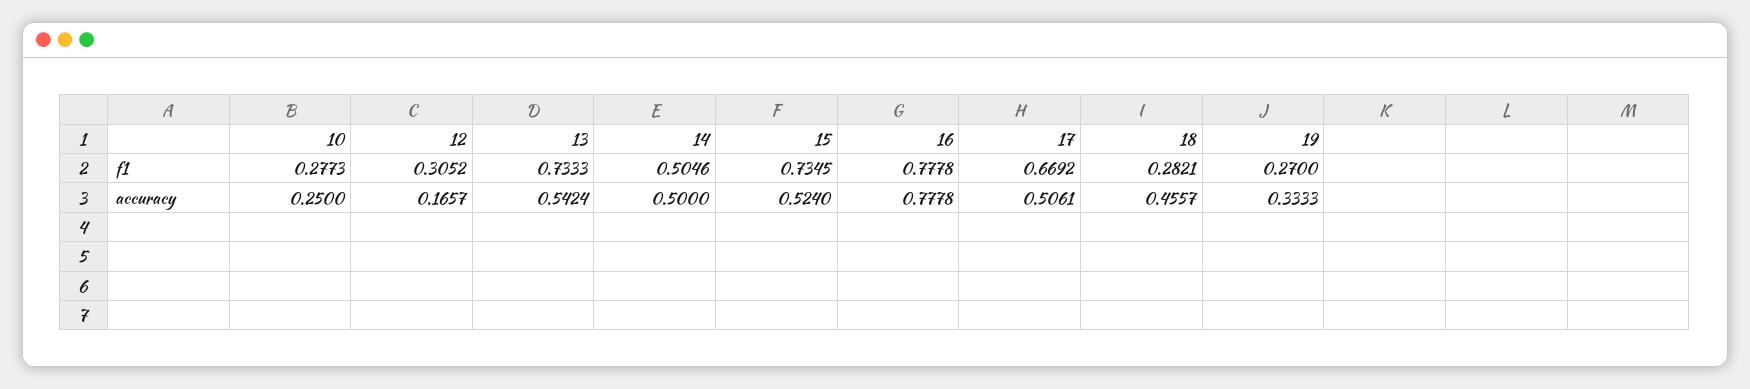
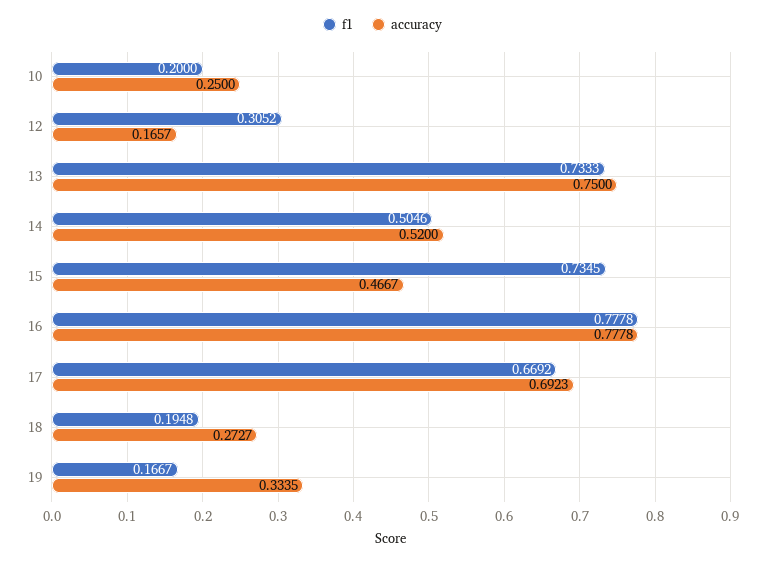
f1, 10: 0.2773 -> 0.2
f1, 18: 0.2821 -> 0.1948
f1, 19: 0.27 -> 0.1667
accuracy, 13: 0.5424 -> 0.75
accuracy, 14: 0.5 -> 0.52
accuracy, 15: 0.524 -> 0.4667
accuracy, 17: 0.5061 -> 0.6923
accuracy, 18: 0.4557 -> 0.2727
accuracy, 19: 0.3333 -> 0.3335

